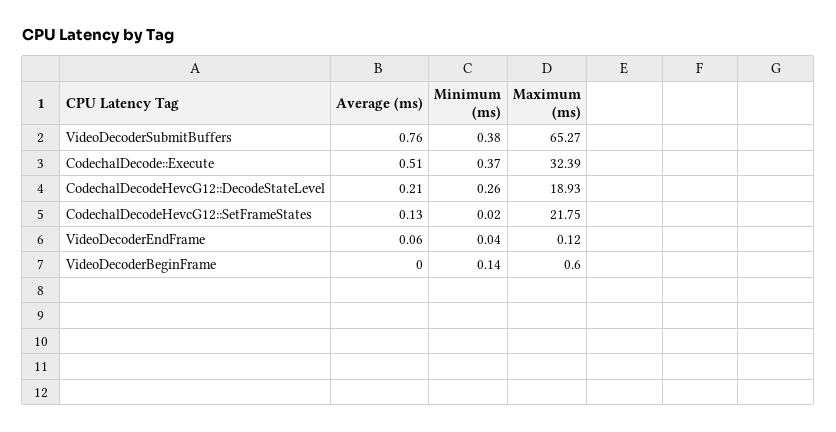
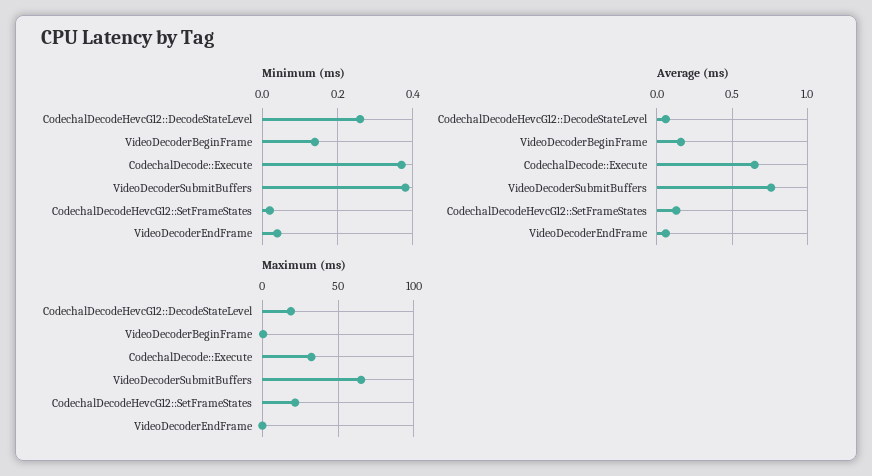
Average (ms), CodechalDecode::Execute: 0.51 -> 0.65
Average (ms), CodechalDecodeHevcG12::DecodeStateLevel: 0.21 -> 0.05
Average (ms), VideoDecoderBeginFrame: 0 -> 0.15

